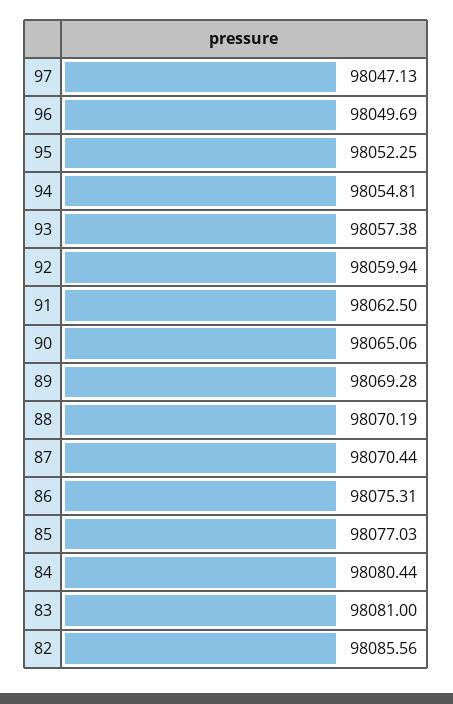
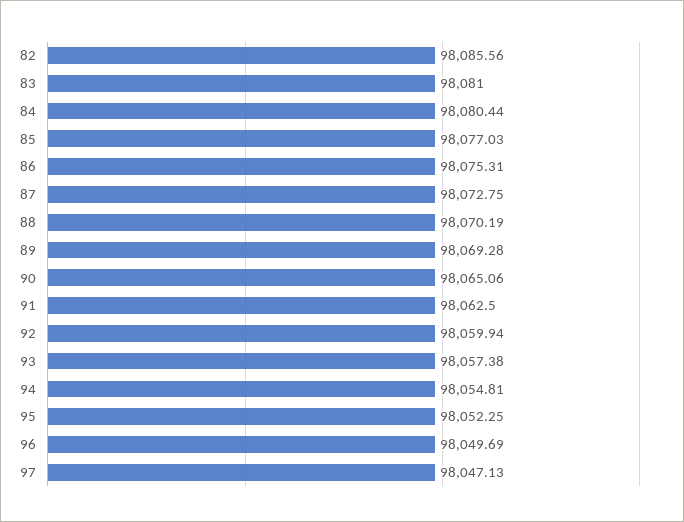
87: 98070.44 -> 98072.75

